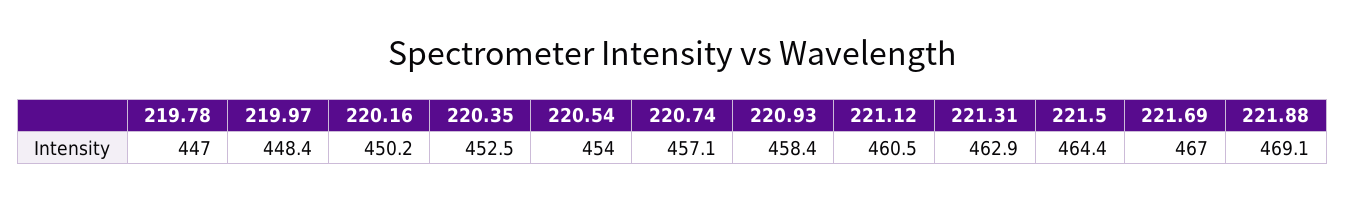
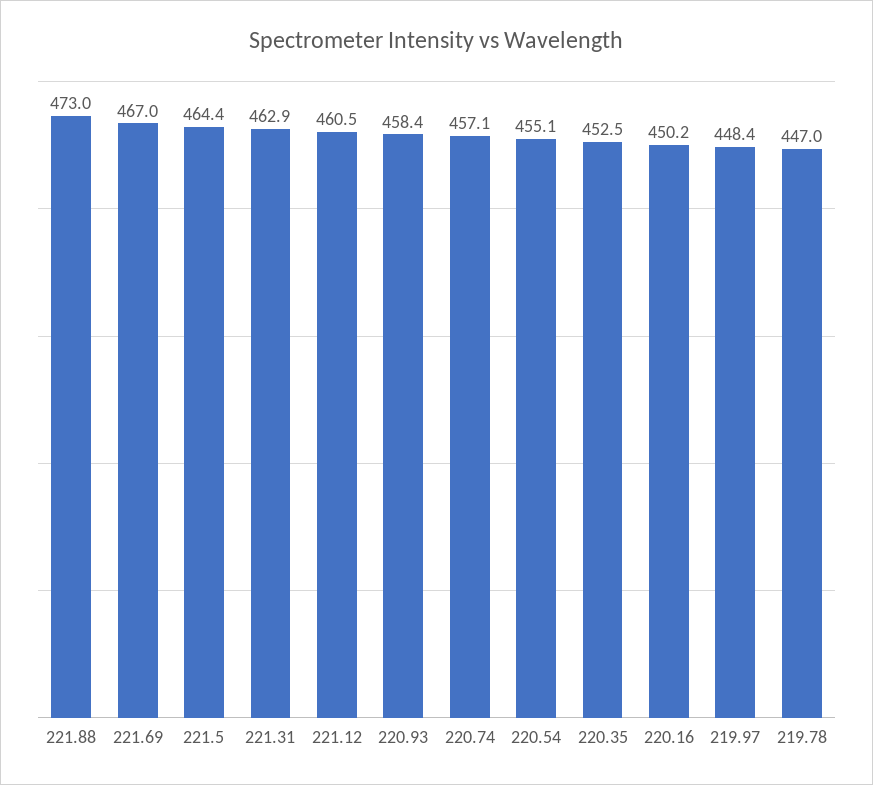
220.54: 454 -> 455.1
221.88: 469.1 -> 473

